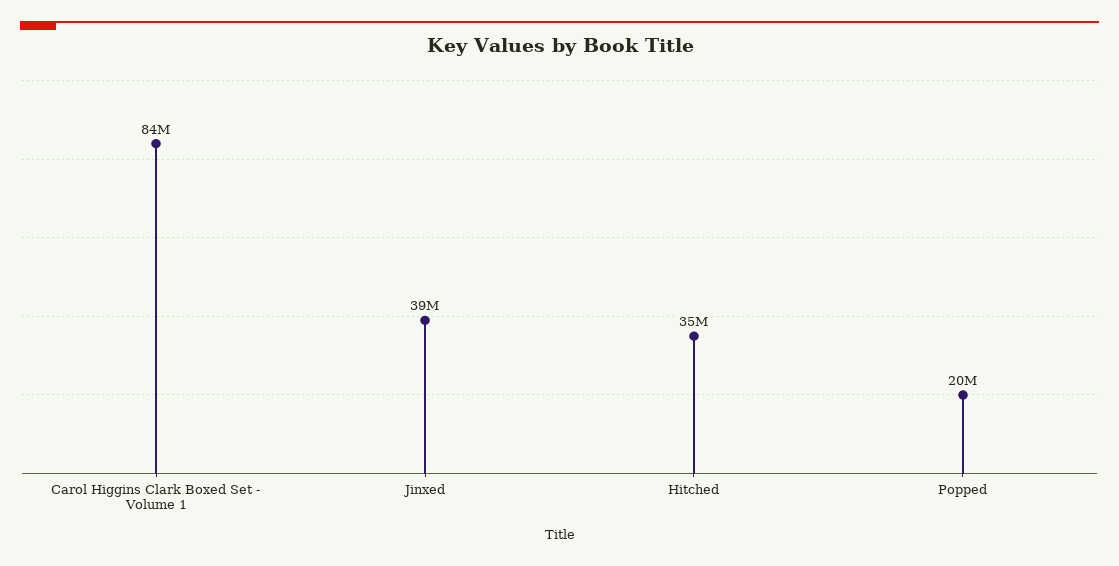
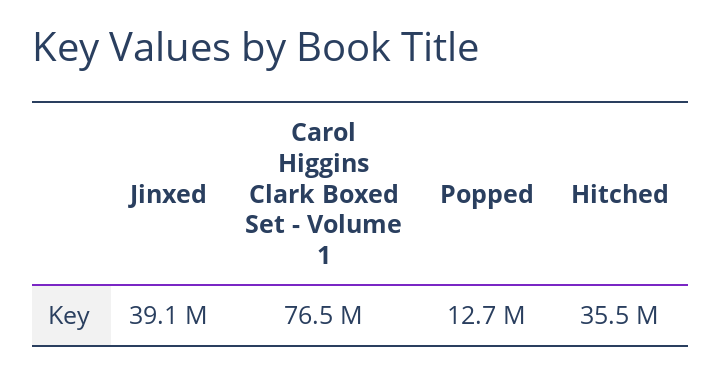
Carol Higgins Clark Boxed Set - Volume 1: 84000000 -> 76500000
Popped: 20000000 -> 12700000

